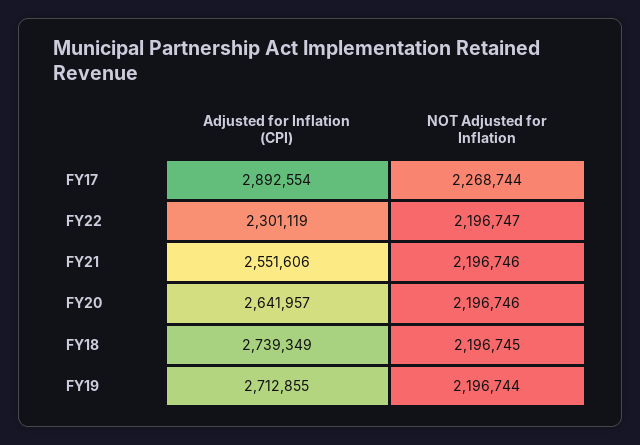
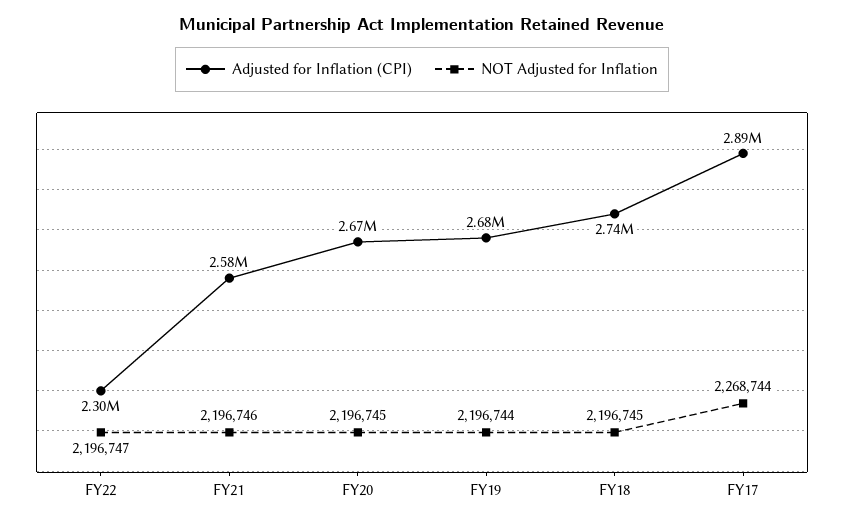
Adjusted for Inflation (CPI), FY21: 2551606 -> 2580000
Adjusted for Inflation (CPI), FY20: 2641957 -> 2670000
NOT Adjusted for Inflation, FY20: 2196746 -> 2196745
Adjusted for Inflation (CPI), FY19: 2712855 -> 2680000

